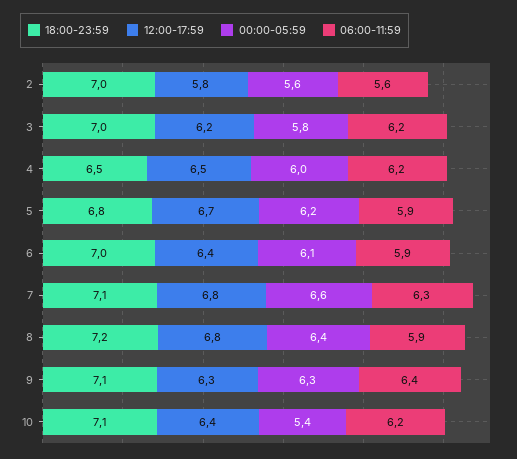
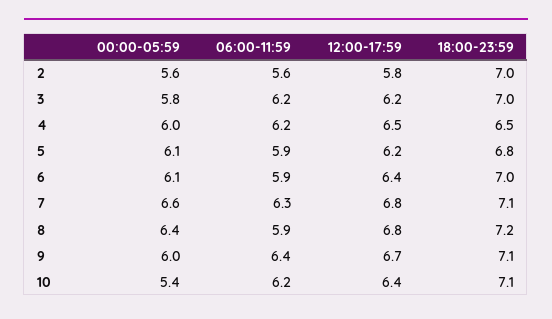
12:00-17:59, 5: 6.7 -> 6.2
00:00-05:59, 5: 6.2 -> 6.1
12:00-17:59, 9: 6.3 -> 6.7
00:00-05:59, 9: 6.3 -> 6

